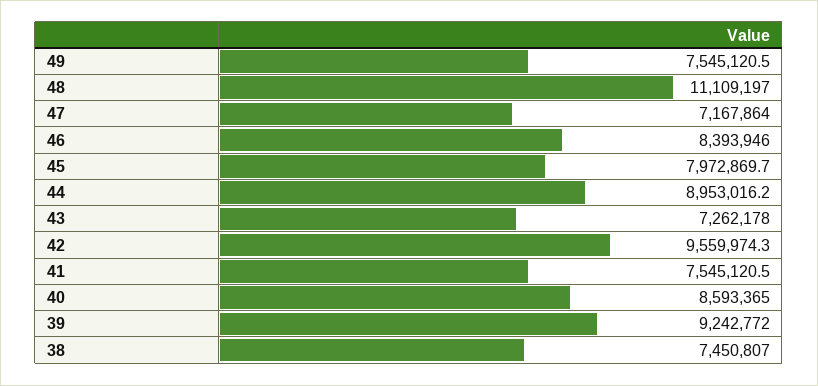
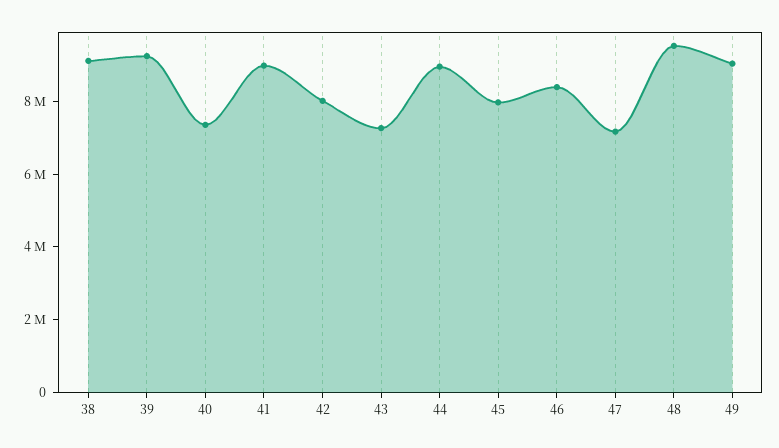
49: 7545120.5 -> 9000000
48: 11109197 -> 9500000
42: 9559974.3 -> 8000000
41: 7545120.5 -> 9000000
40: 8593365 -> 7500000
38: 7450807 -> 9000000

